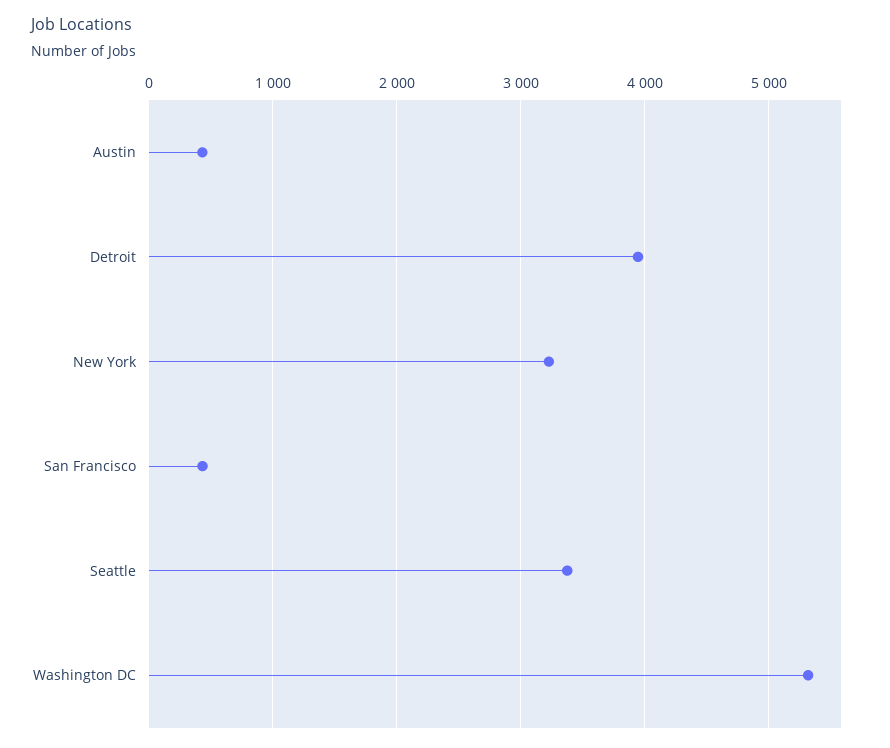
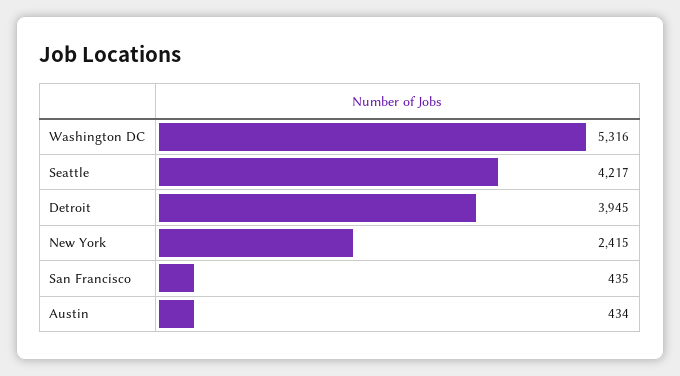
New York: 3200 -> 2415
Seattle: 3400 -> 4217

